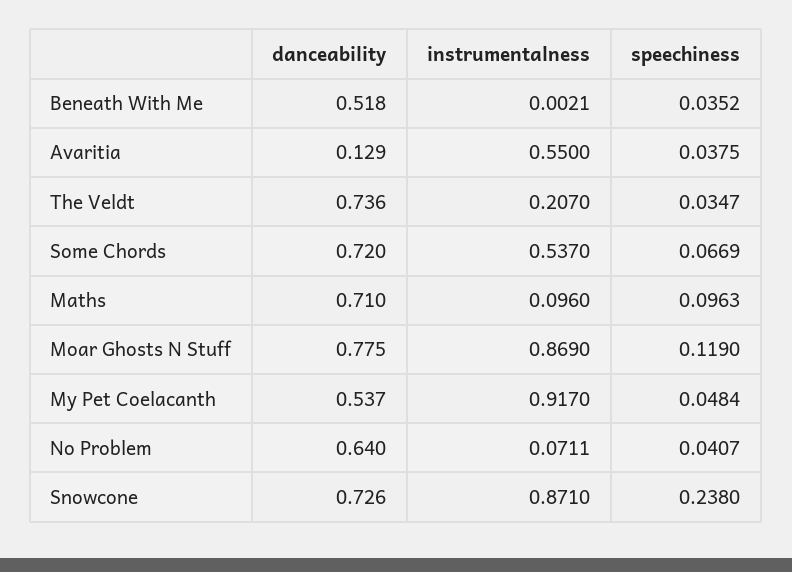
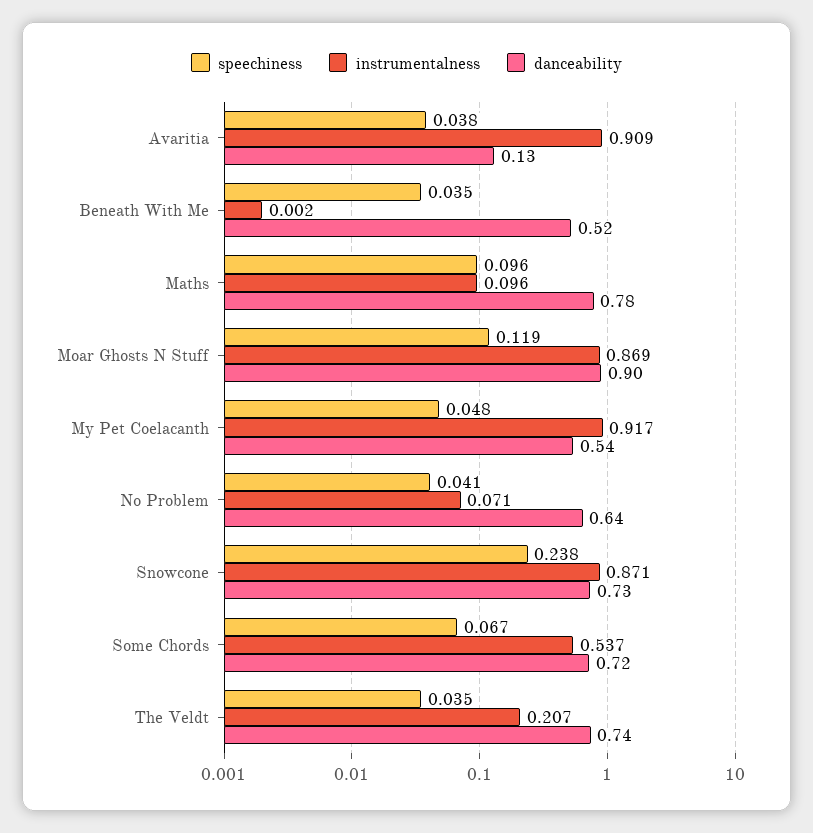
instrumentalness, Avaritia: 0.55 -> 0.909
danceability, Maths: 0.71 -> 0.78
danceability, Moar Ghosts N Stuff: 0.775 -> 0.9

